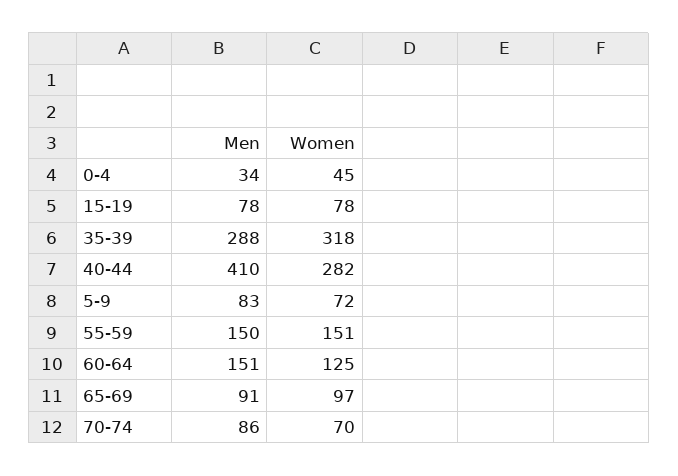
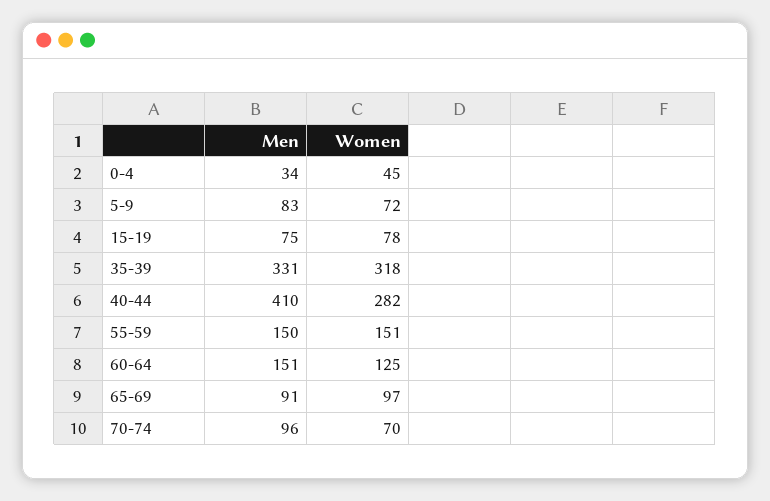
Men, 15-19: 78 -> 75
Men, 35-39: 288 -> 331
Men, 70-74: 86 -> 96

